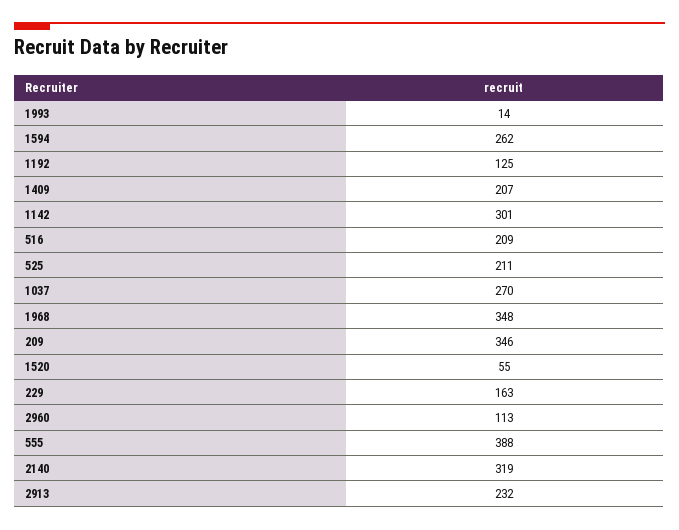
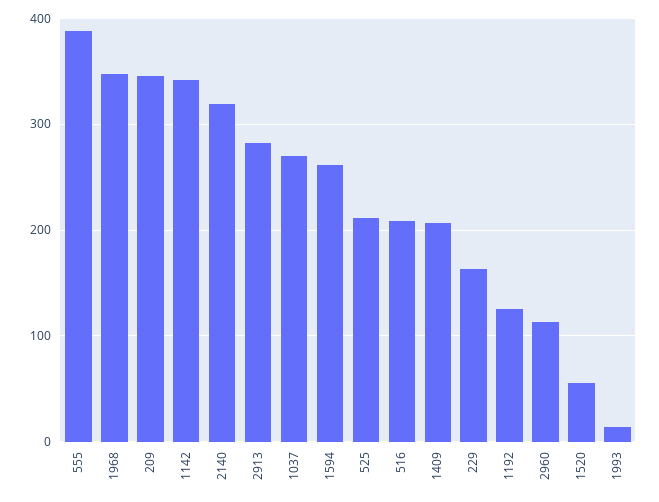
1142: 301 -> 340
2913: 232 -> 280

